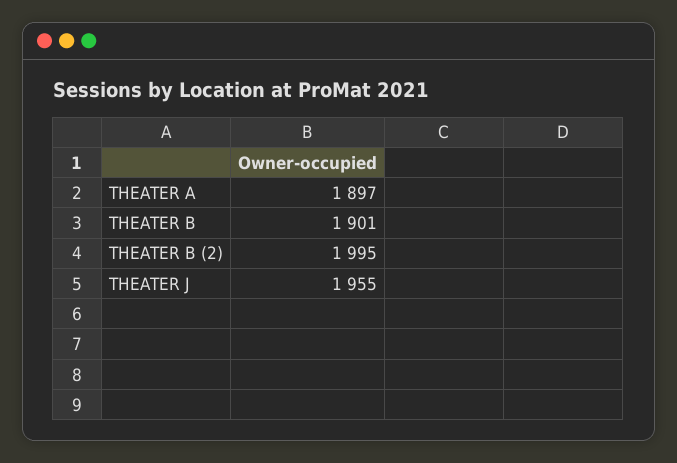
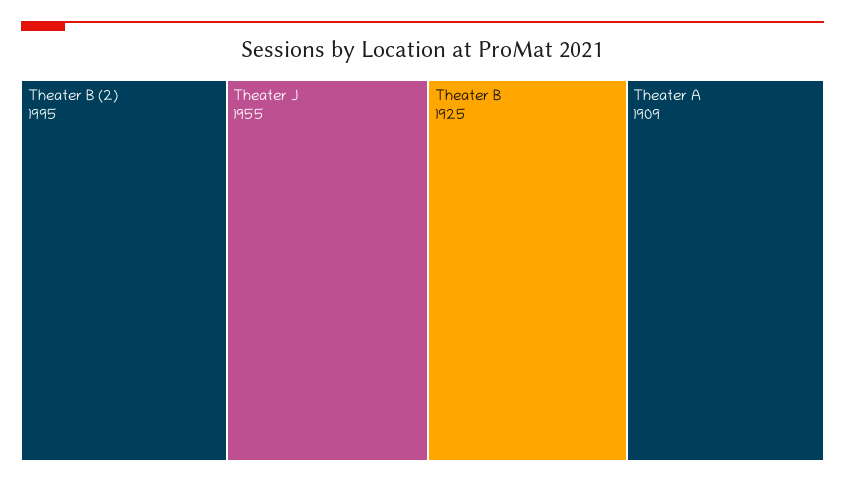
THEATER A: 1897 -> 1909
THEATER B: 1901 -> 1925

